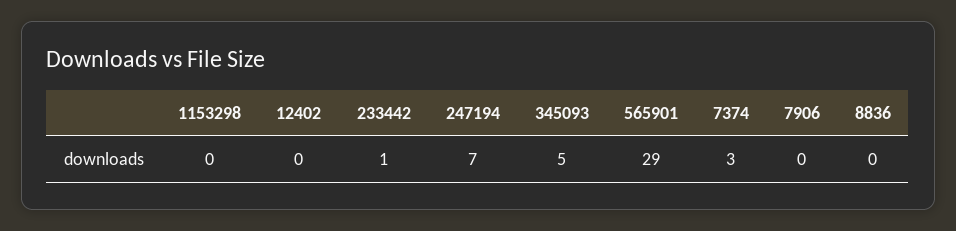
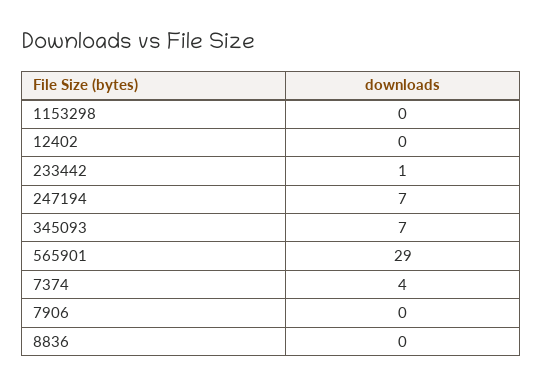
345093: 5 -> 7
7374: 3 -> 4

